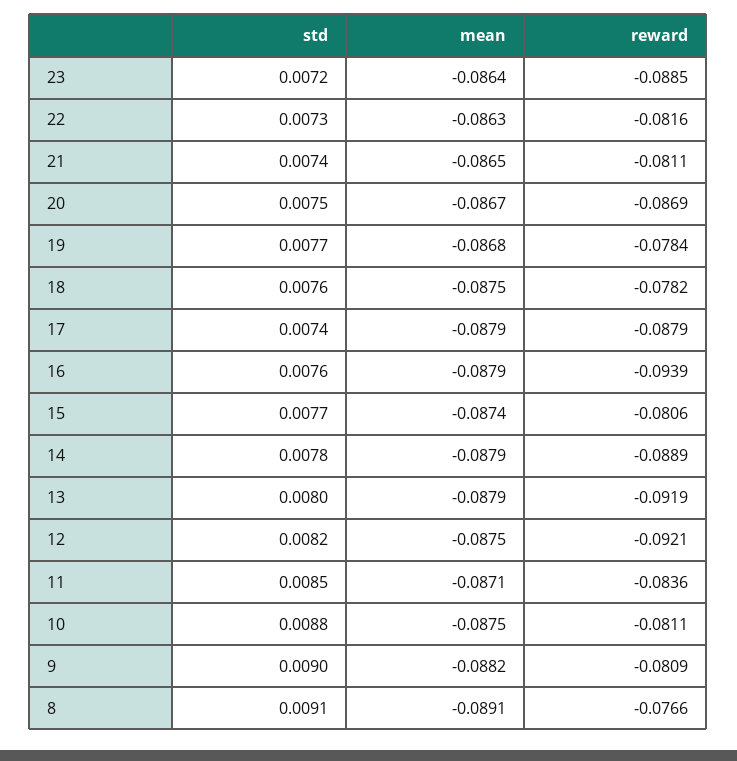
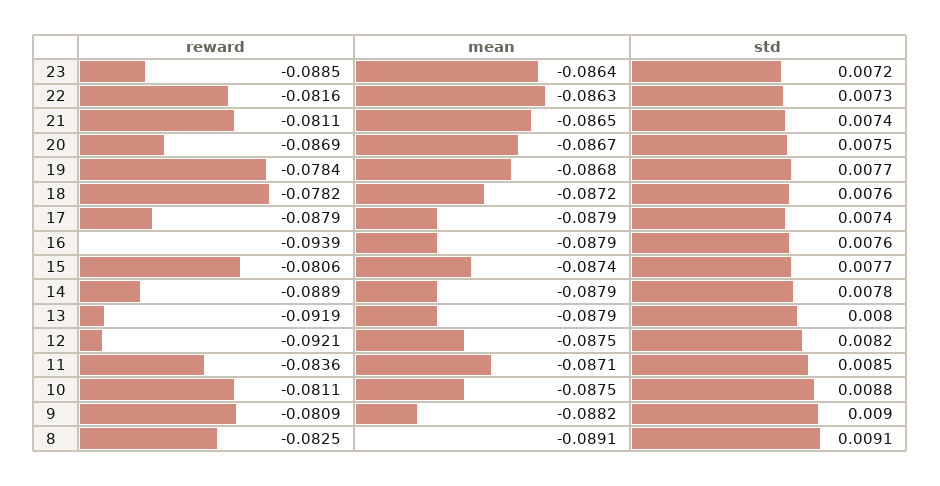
mean, 18: -0.0875 -> -0.0872
reward, 8: -0.0766 -> -0.0825

